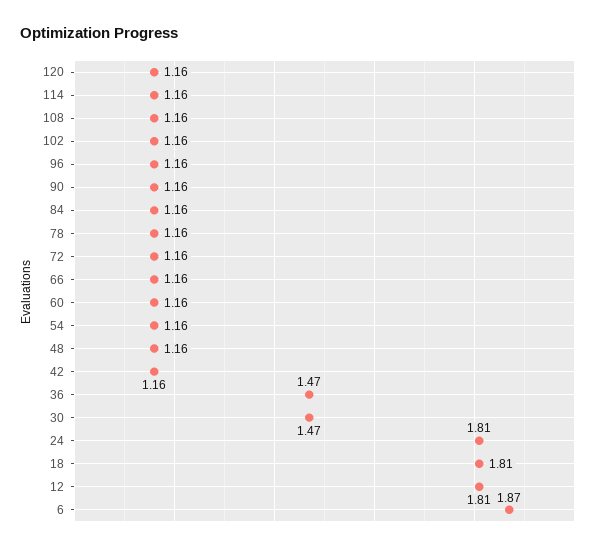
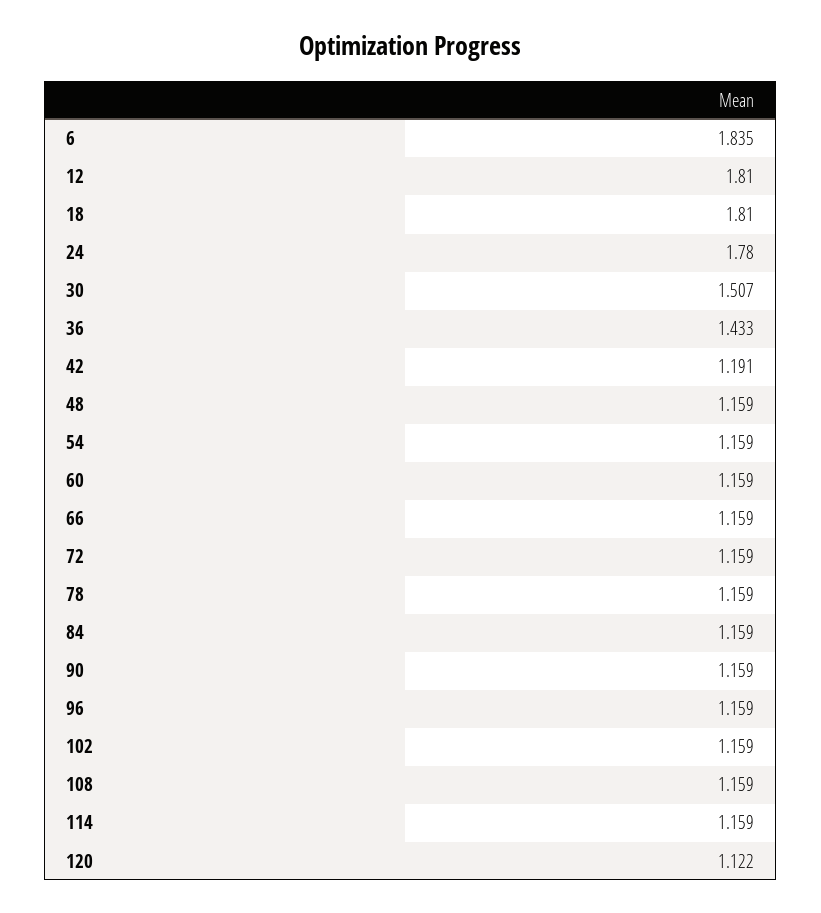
120: 1.16 -> 1.122
42: 1.16 -> 1.191
36: 1.47 -> 1.433
30: 1.47 -> 1.507
24: 1.81 -> 1.78
6: 1.87 -> 1.835

